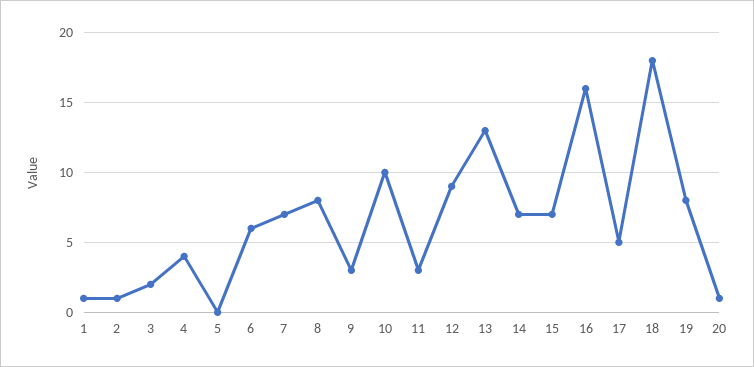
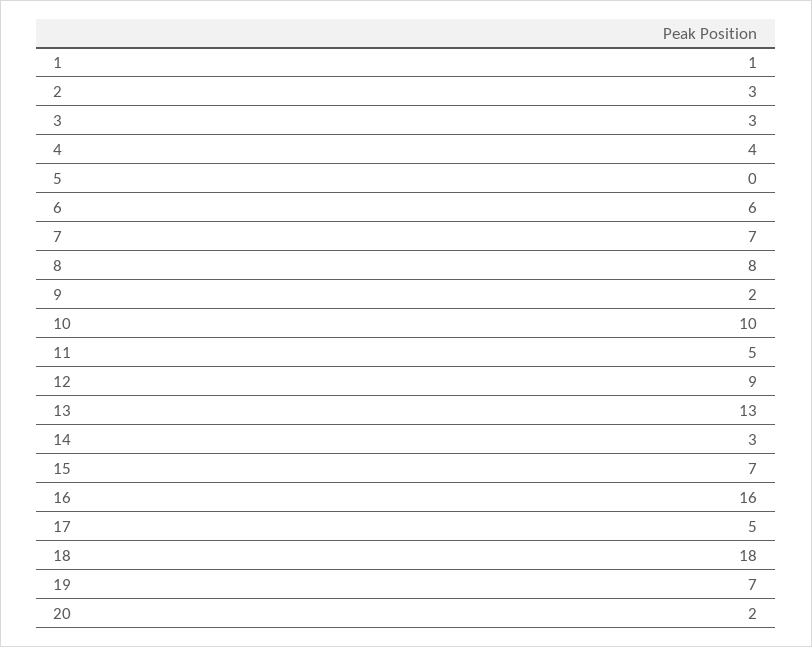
2: 1 -> 3
3: 2 -> 3
9: 3 -> 2
11: 3 -> 5
14: 7 -> 3
19: 8 -> 7
20: 1 -> 2

